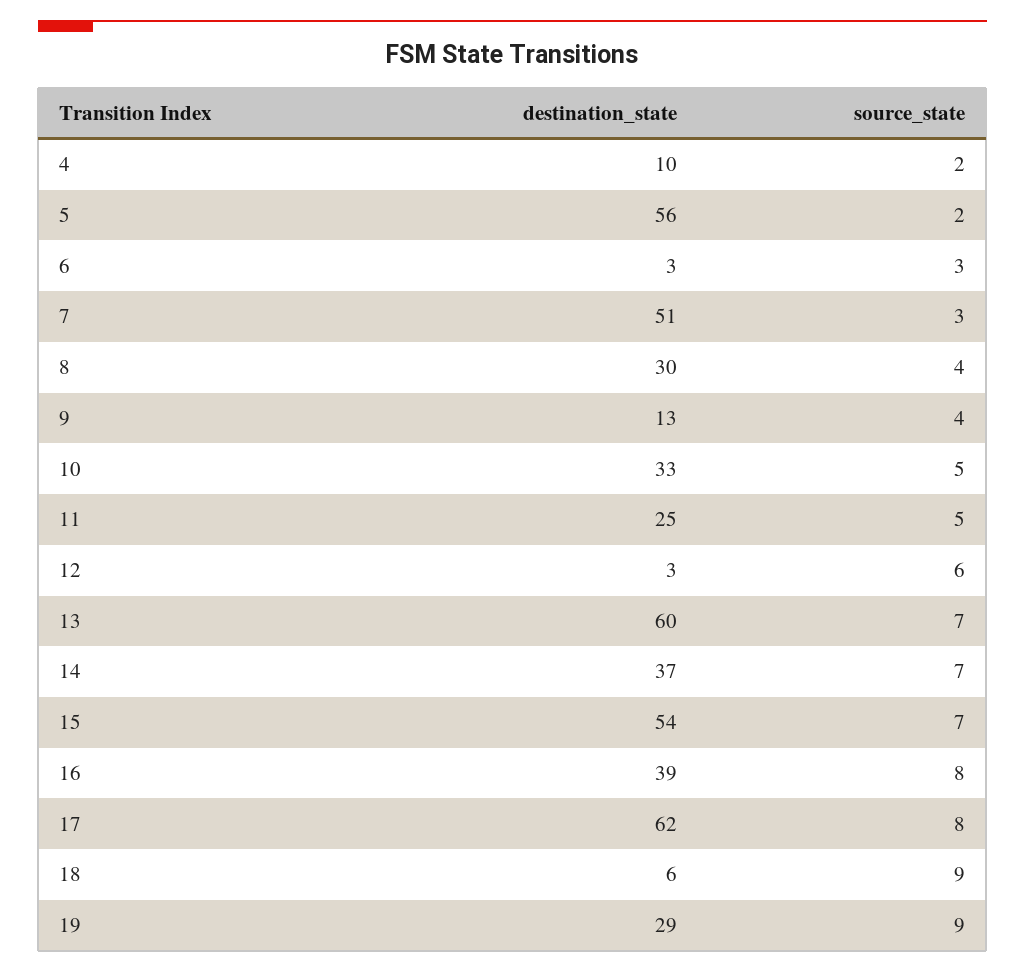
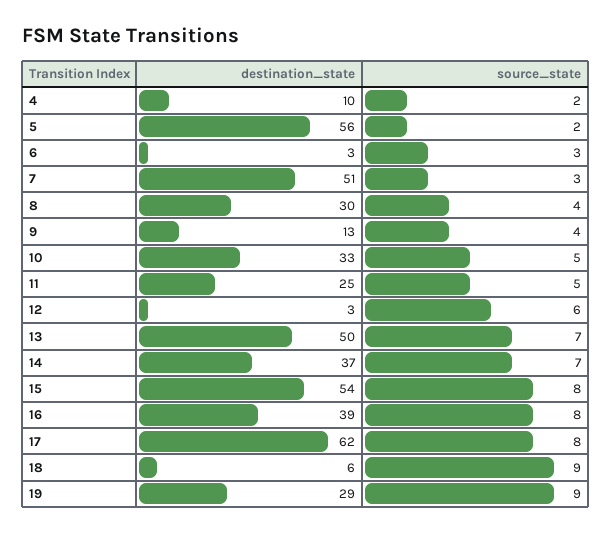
destination_state, 13: 60 -> 50
source_state, 15: 7 -> 8

